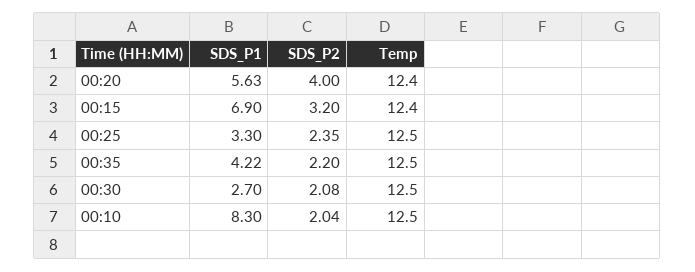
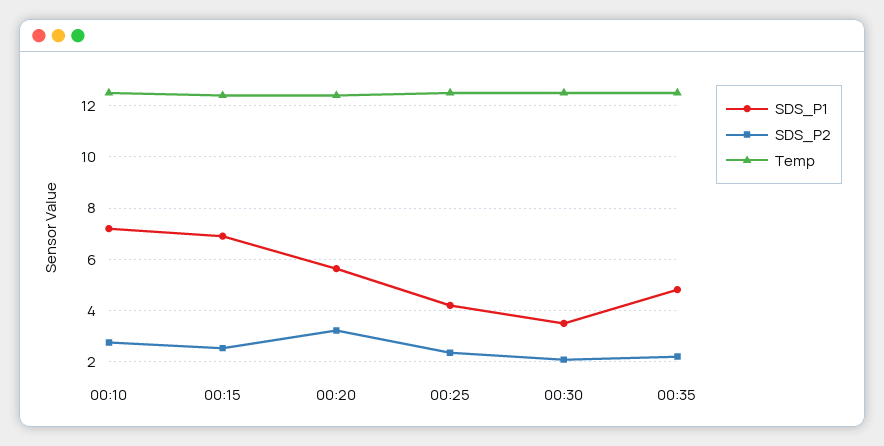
SDS_P2, 00:20: 4 -> 3.25
SDS_P2, 00:15: 3.2 -> 2.5
SDS_P1, 00:25: 3.3 -> 4.25
SDS_P1, 00:35: 4.22 -> 4.75
SDS_P1, 00:30: 2.7 -> 3.5
SDS_P1, 00:10: 8.3 -> 7.25
SDS_P2, 00:10: 2.04 -> 2.75

